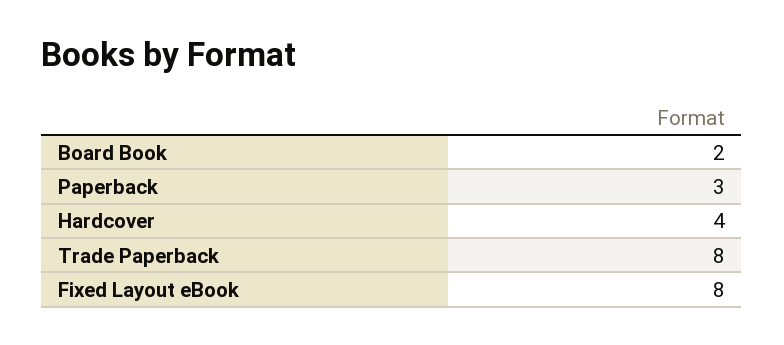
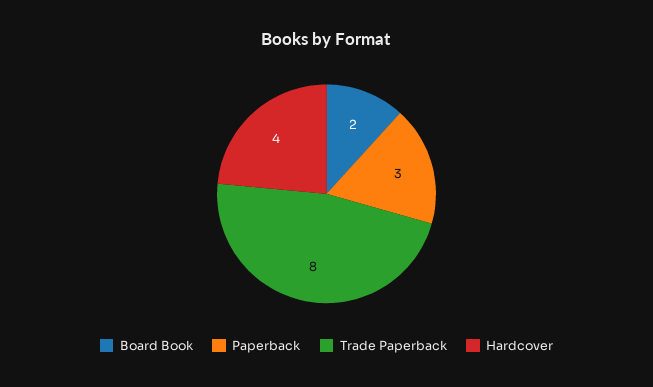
Fixed Layout eBook: 8 -> none

